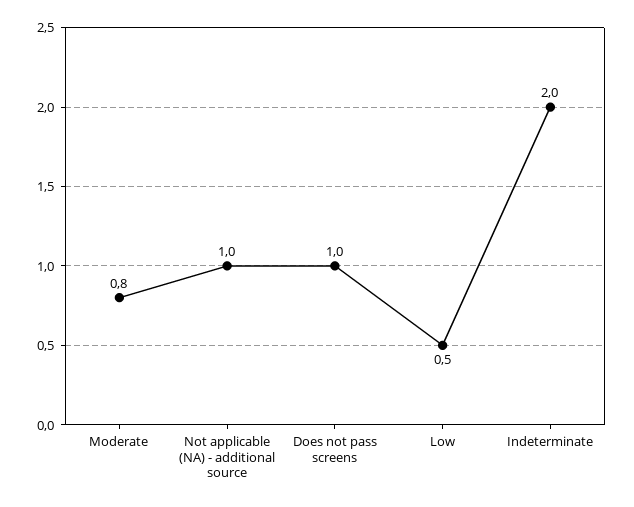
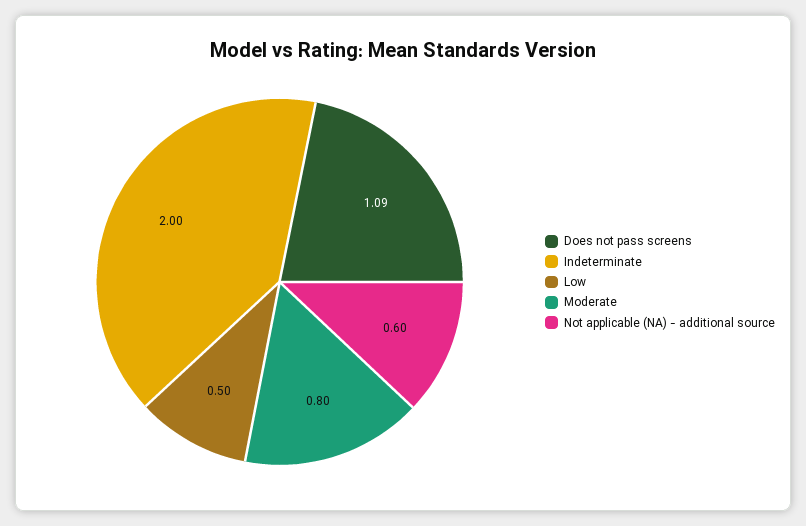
Not applicable (NA) - additional source: 1 -> 0.6
Does not pass screens: 1 -> 1.09

